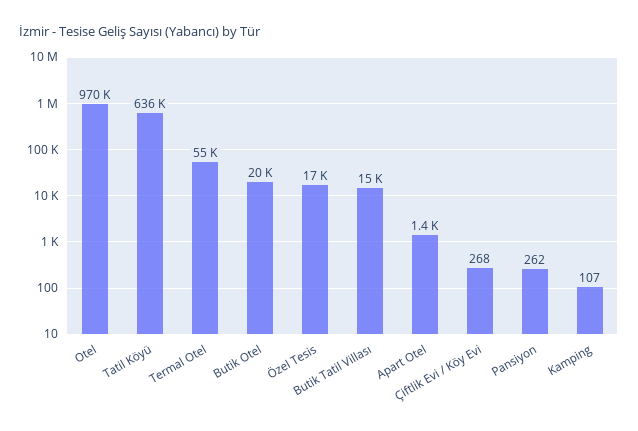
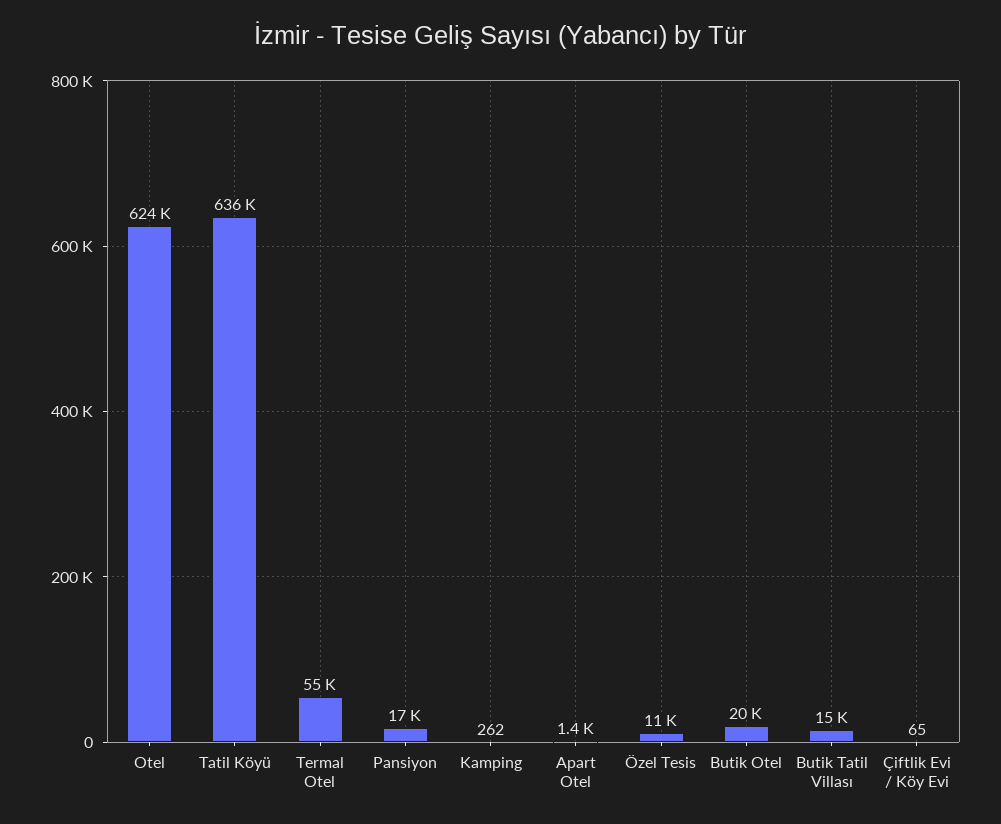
Otel: 970000 -> 624000
Özel Tesis: 17000 -> 11000
Çiftlik Evi / Köy Evi: 268 -> 65
Pansiyon: 262 -> 17000
Kamping: 107 -> 262

